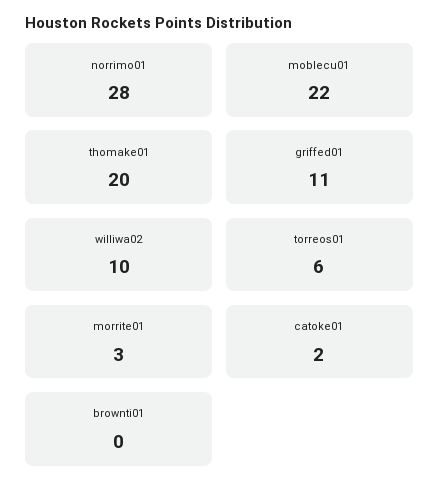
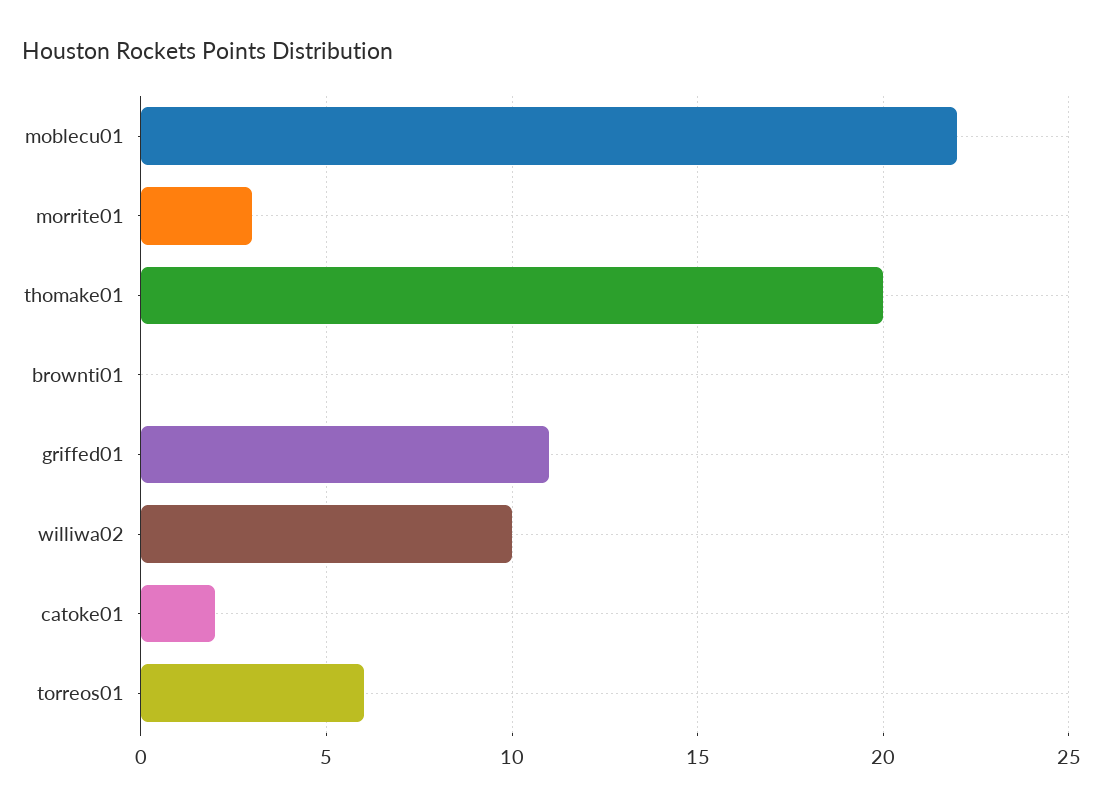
norrimo01: 28 -> none

